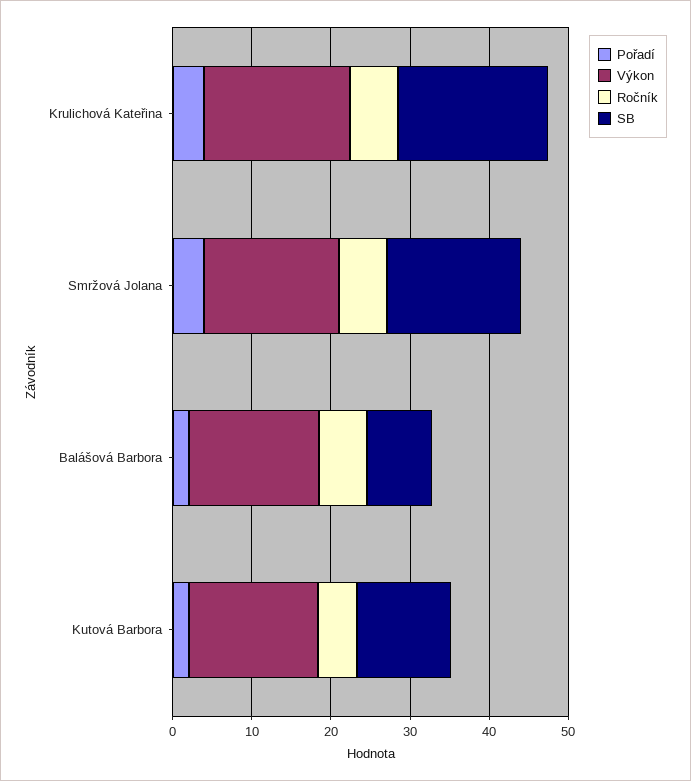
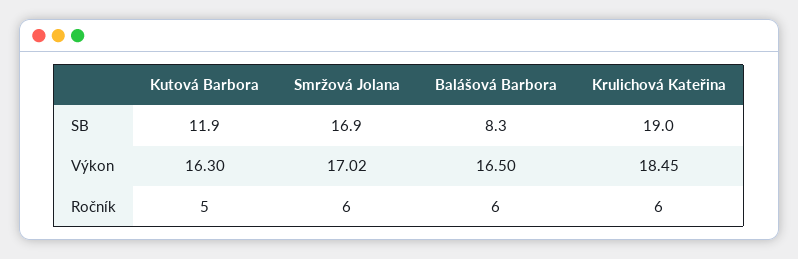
Pořadí, Krulichová Kateřina: 4 -> none
Pořadí, Smržová Jolana: 4 -> none
Pořadí, Balášová Barbora: 2 -> none
Pořadí, Kutová Barbora: 2 -> none

